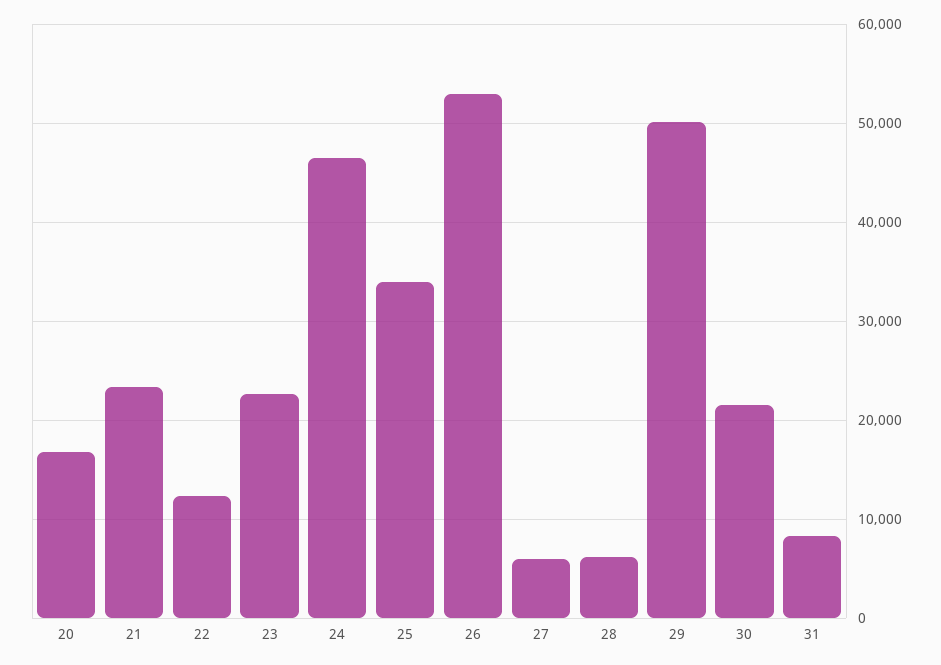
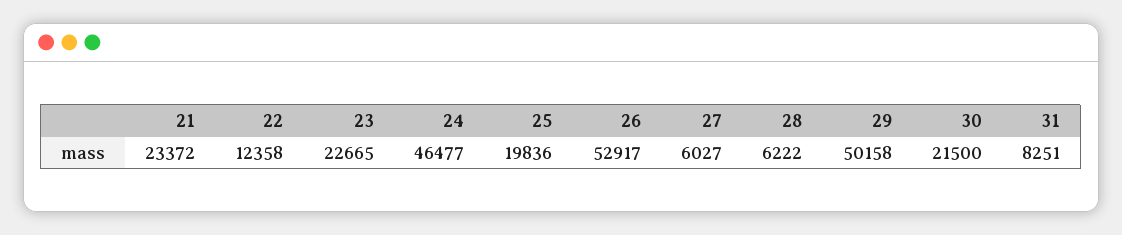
20: 17000 -> none
25: 34000 -> 19836

